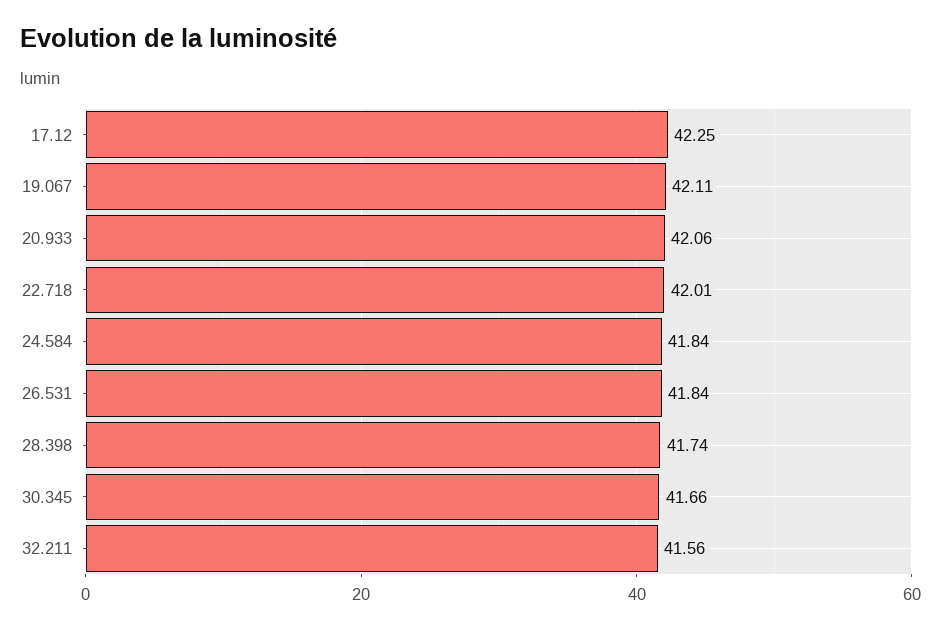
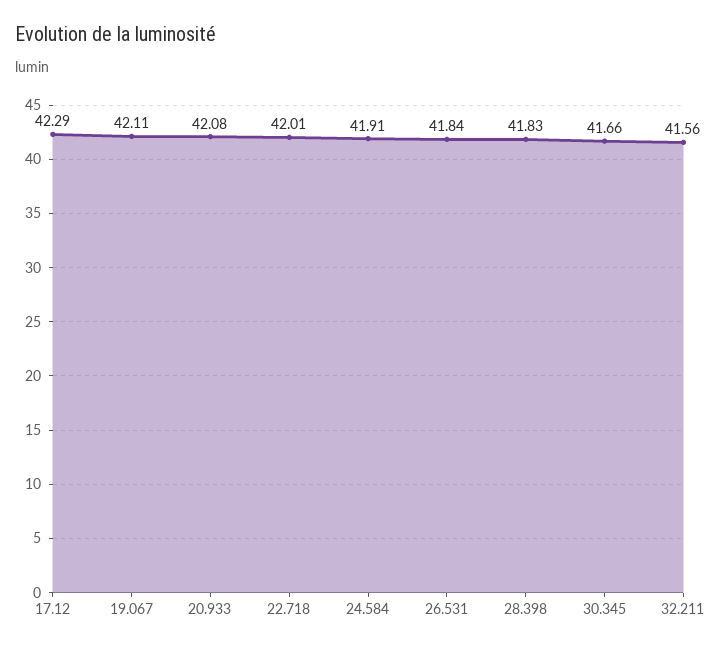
17.12: 42.25 -> 42.29
20.933: 42.06 -> 42.08
24.584: 41.84 -> 41.91
28.398: 41.74 -> 41.83

